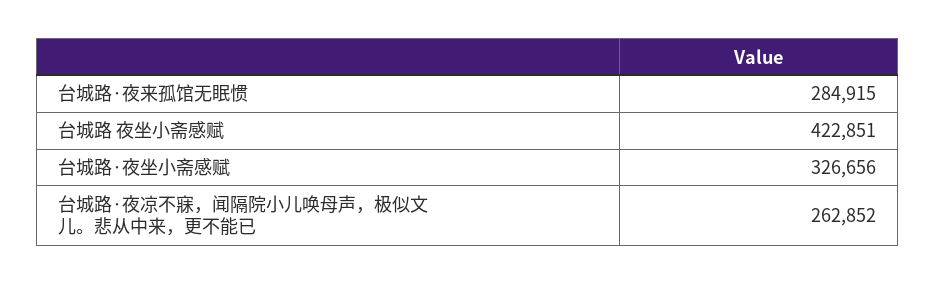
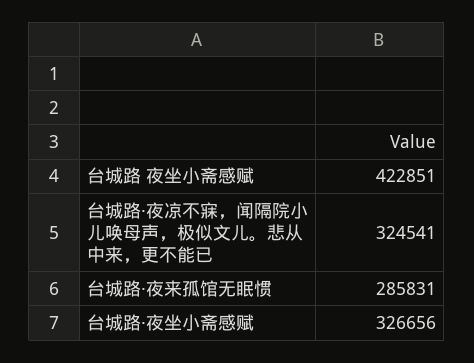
台城路·夜来孤馆无眠惯: 284915 -> 285831
台城路·夜凉不寐，闻隔院小儿唤母声，极似文儿。悲从中来，更不能已: 262852 -> 324541

